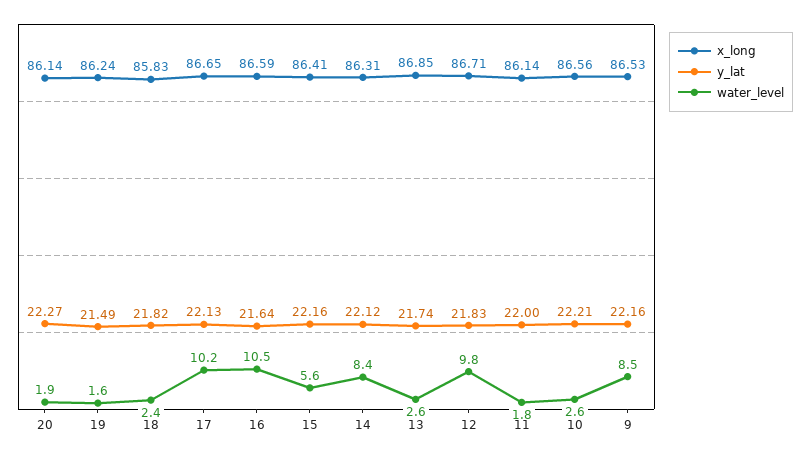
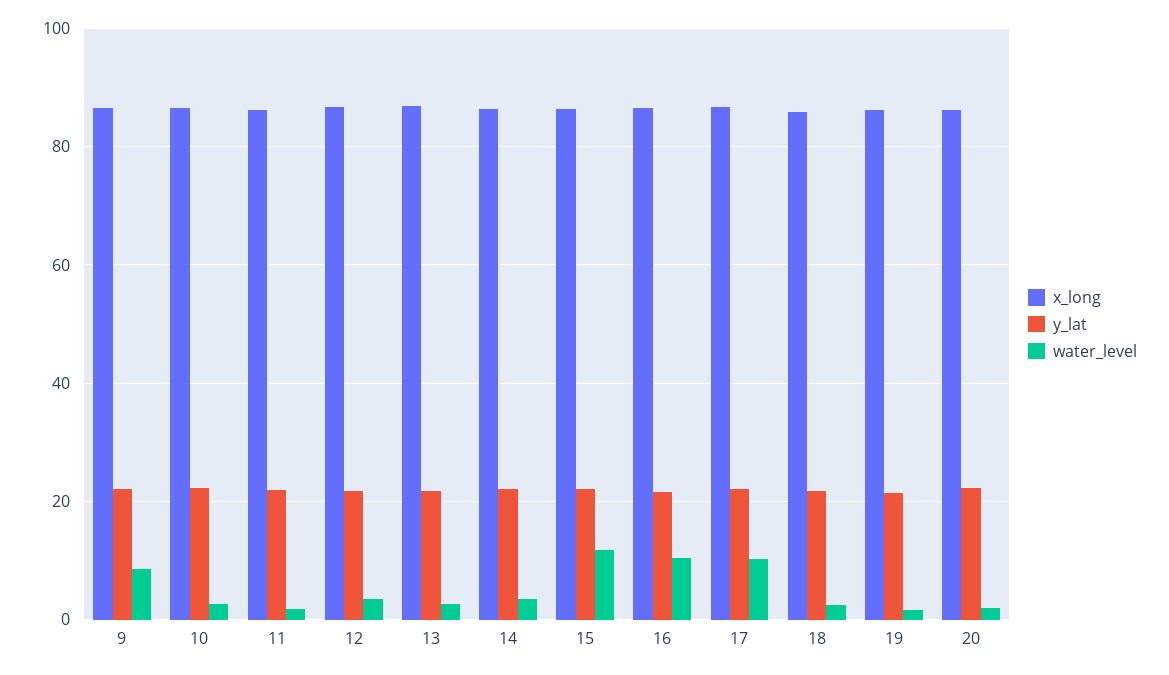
water_level, 15: 5.6 -> 12
water_level, 14: 8.4 -> 4
water_level, 12: 9.8 -> 4

